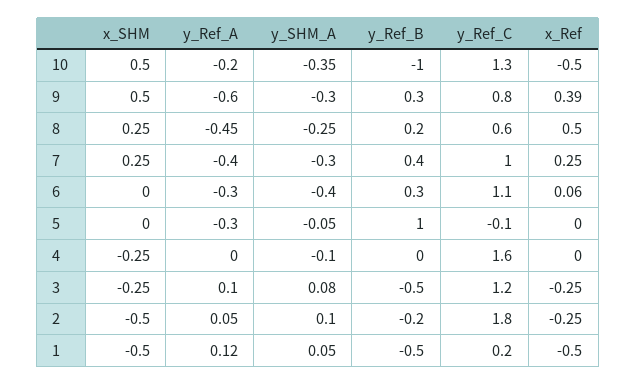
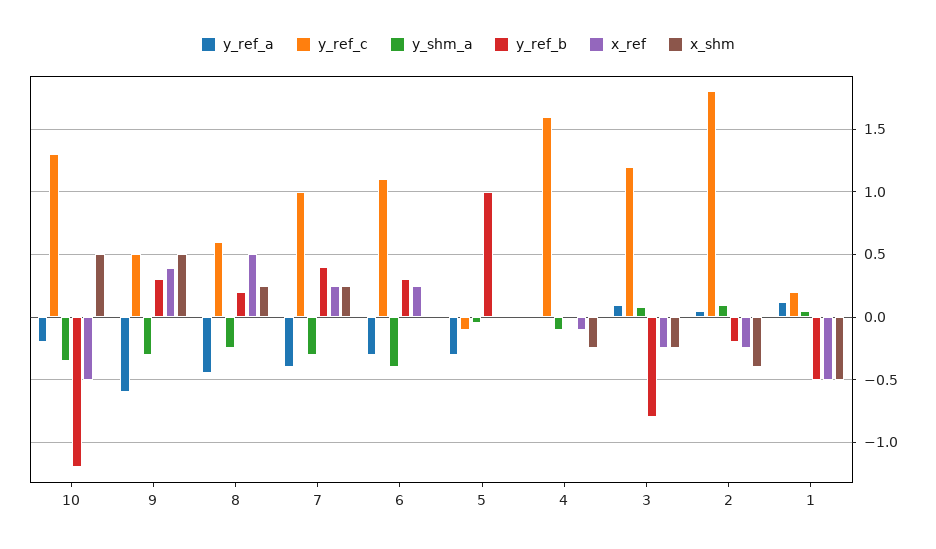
y_Ref_B, 10: -1 -> -1.2
y_Ref_C, 9: 0.8 -> 0.5
x_Ref, 6: 0.06 -> 0.25
x_Ref, 4: 0 -> -0.1
y_Ref_B, 3: -0.5 -> -0.8
x_SHM, 2: -0.5 -> -0.4

